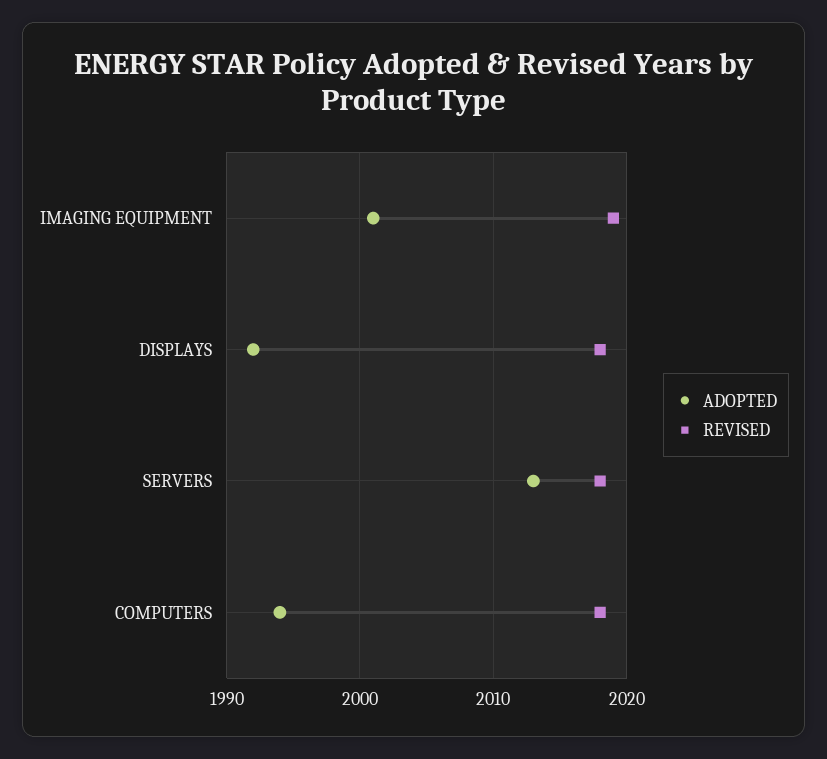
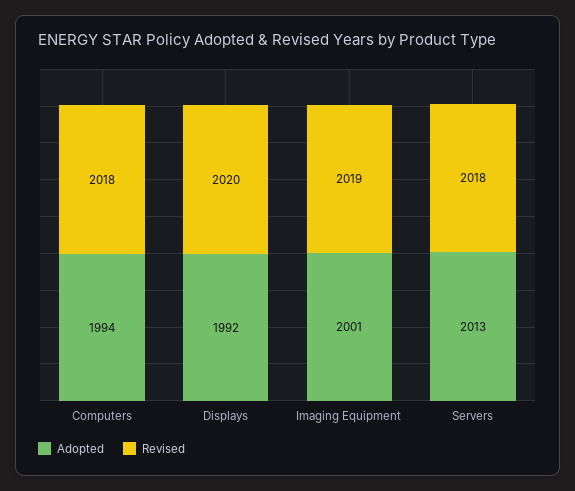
REVISED, DISPLAYS: 2018 -> 2020

